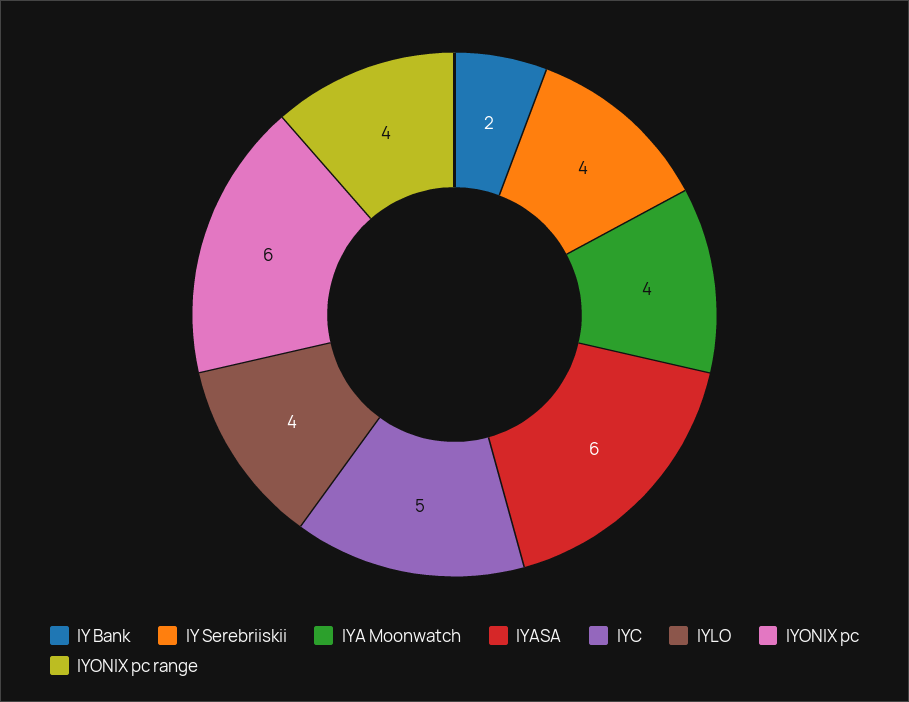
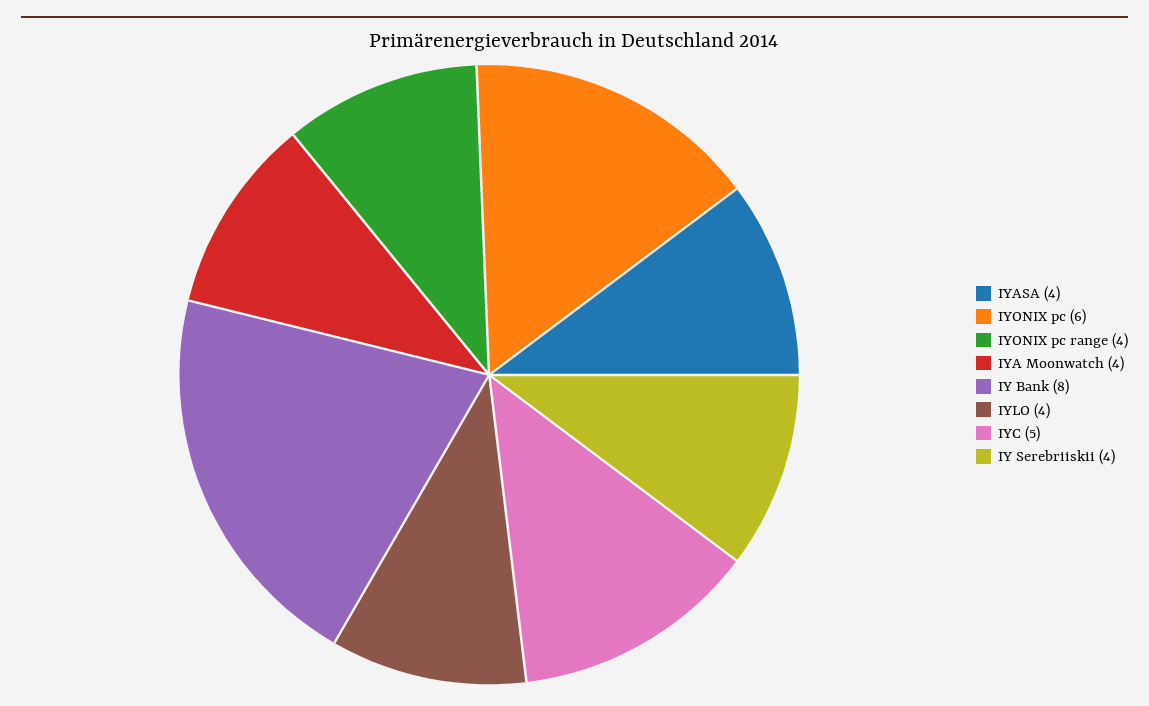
IY Bank: 2 -> 8
IYASA: 6 -> 4

